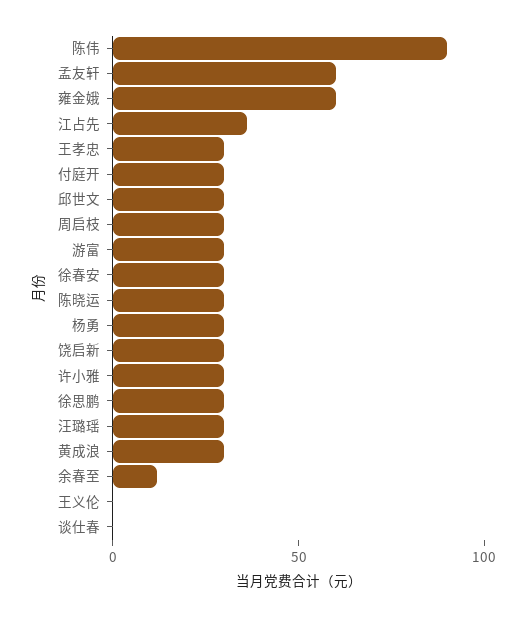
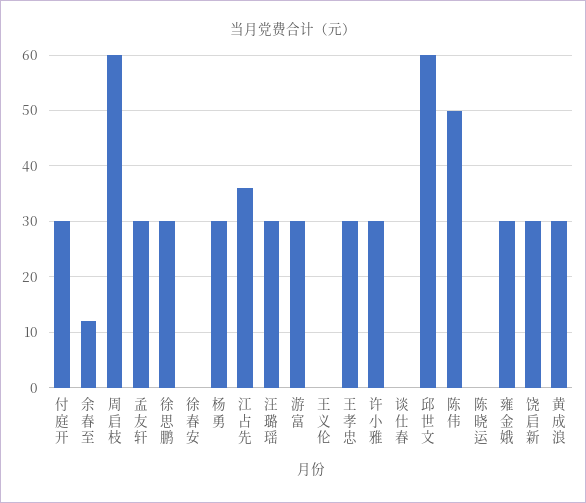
陈伟: 90 -> 50
孟友轩: 60 -> 30
雍金娥: 60 -> 30
邱世文: 30 -> 60
周启枝: 30 -> 60
徐春安: 30 -> 0
陈晓运: 30 -> 0

